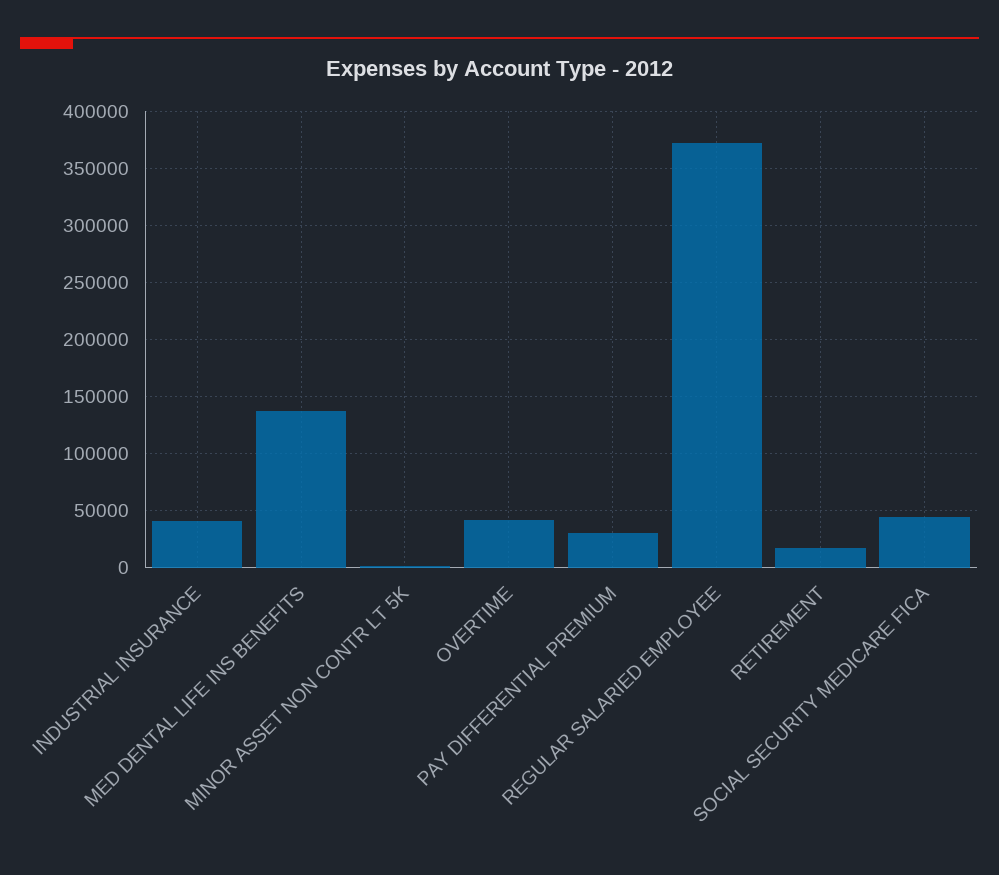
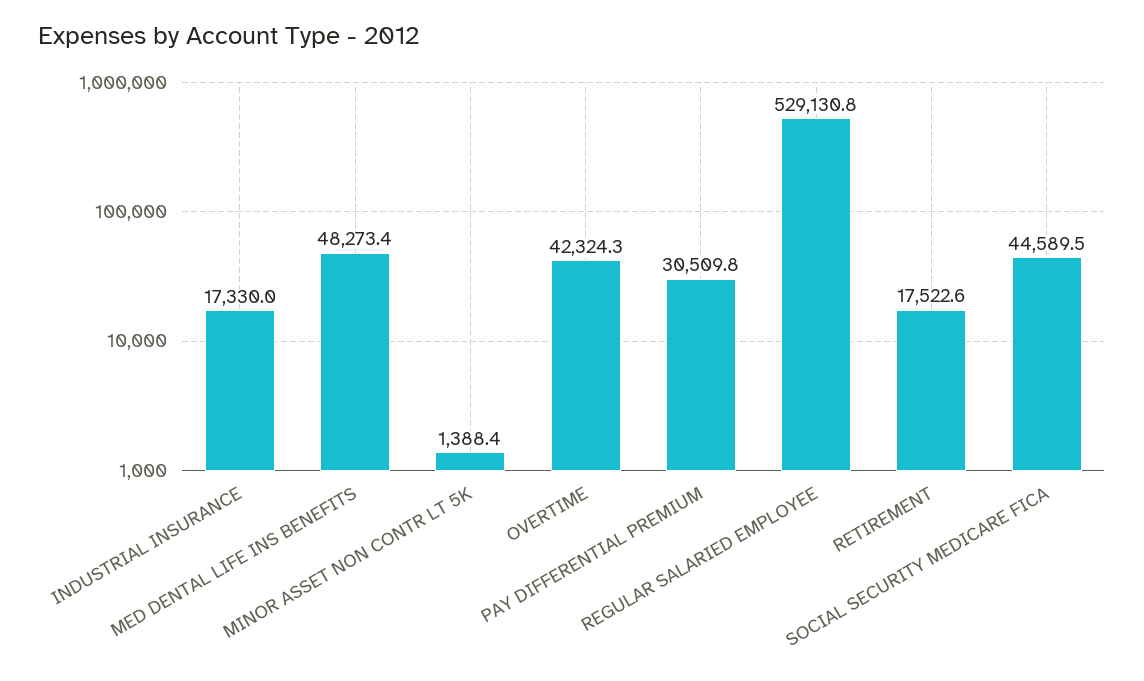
INDUSTRIAL INSURANCE: 40000 -> 17330
MED DENTAL LIFE INS BENEFITS: 140000 -> 48273.4
REGULAR SALARIED EMPLOYEE: 370000 -> 529130.8

